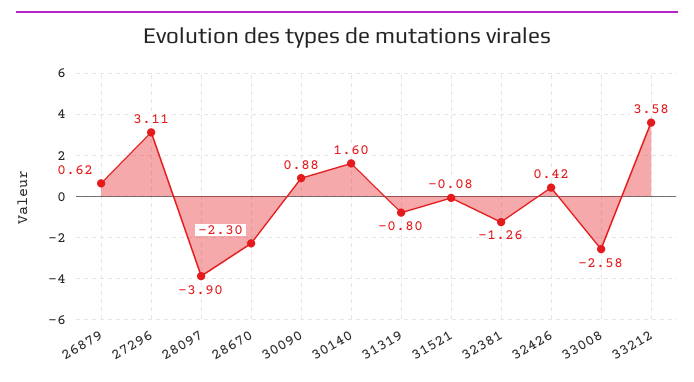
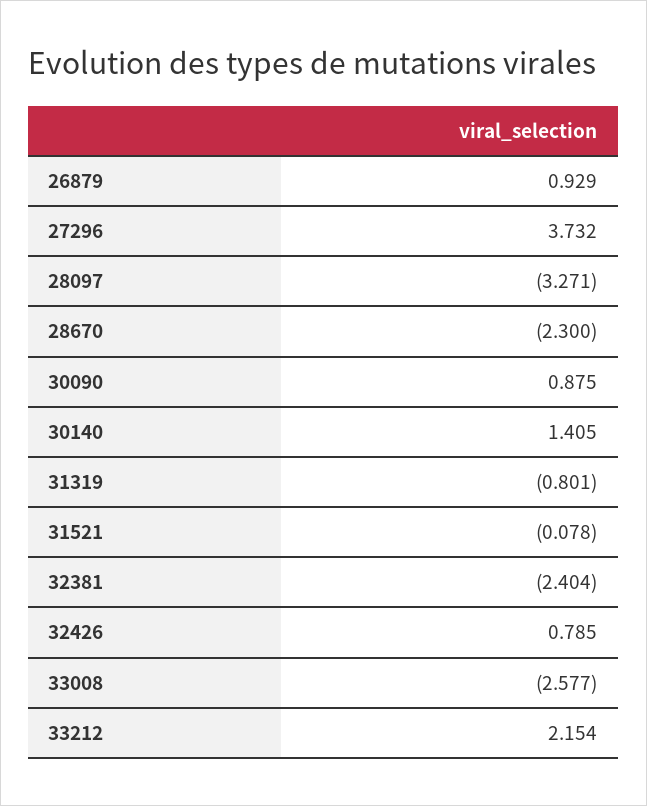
26879: 0.62 -> 0.929
27296: 3.11 -> 3.732
28097: -3.9 -> -3.271
30140: 1.6 -> 1.405
32381: -1.26 -> -2.404
32426: 0.42 -> 0.785
33212: 3.58 -> 2.154

